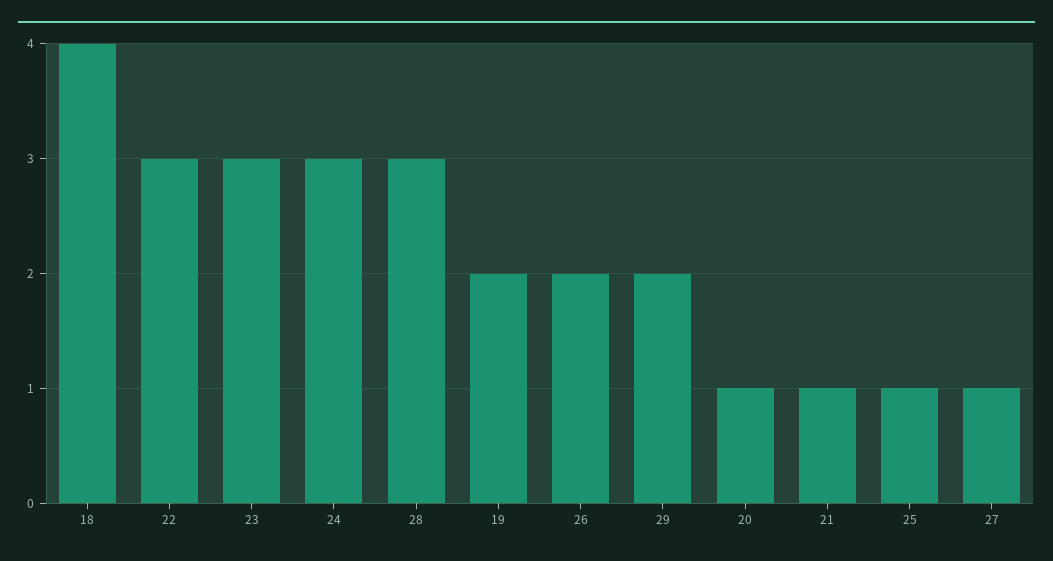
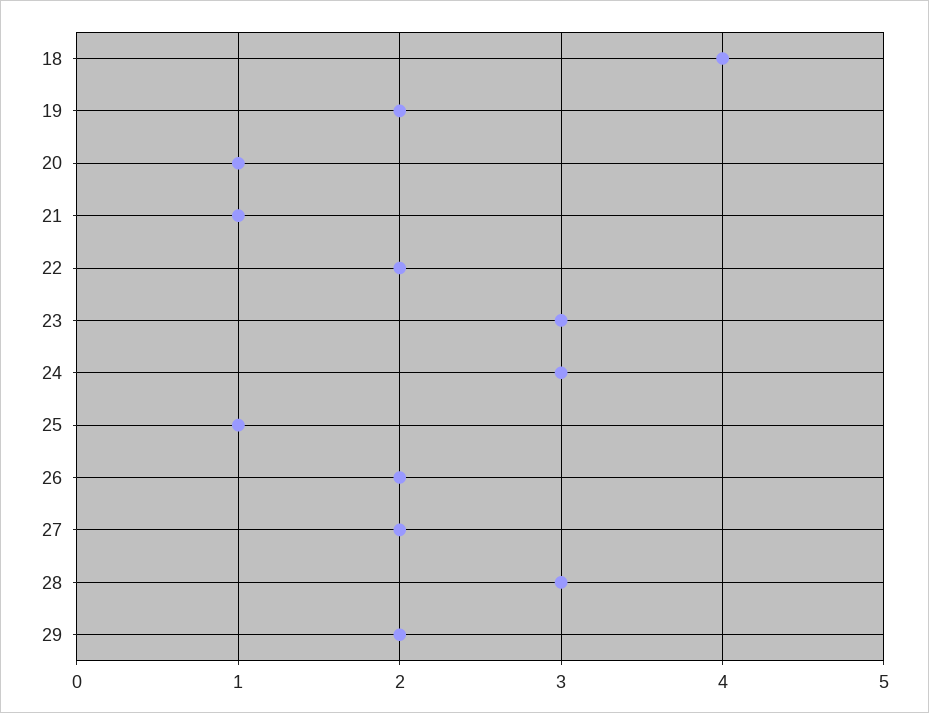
22: 3 -> 2
27: 1 -> 2

